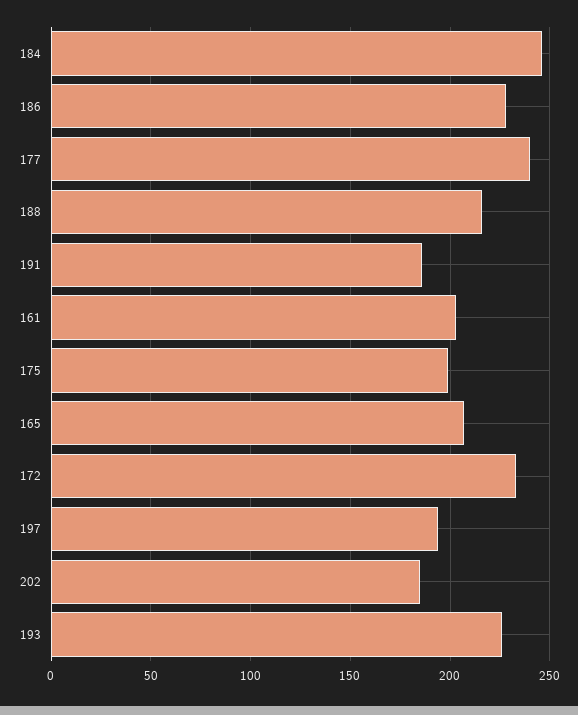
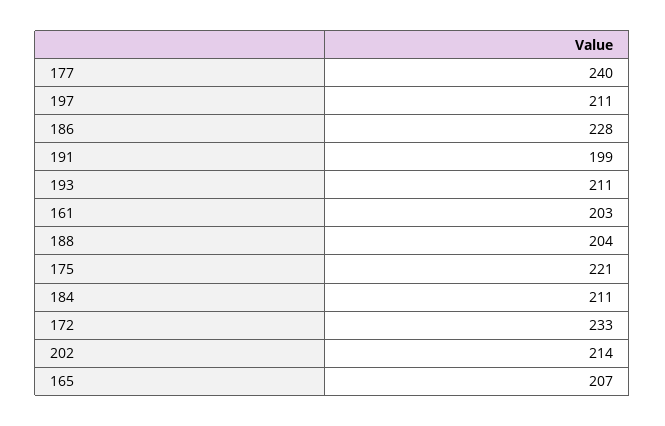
184: 245 -> 211
188: 215 -> 204
191: 185 -> 199
175: 200 -> 221
197: 195 -> 211
202: 185 -> 214
193: 225 -> 211

